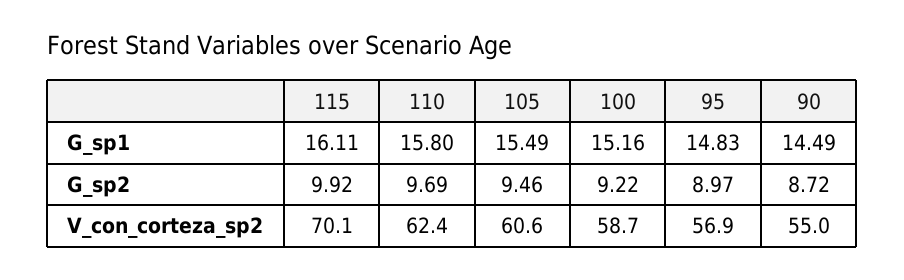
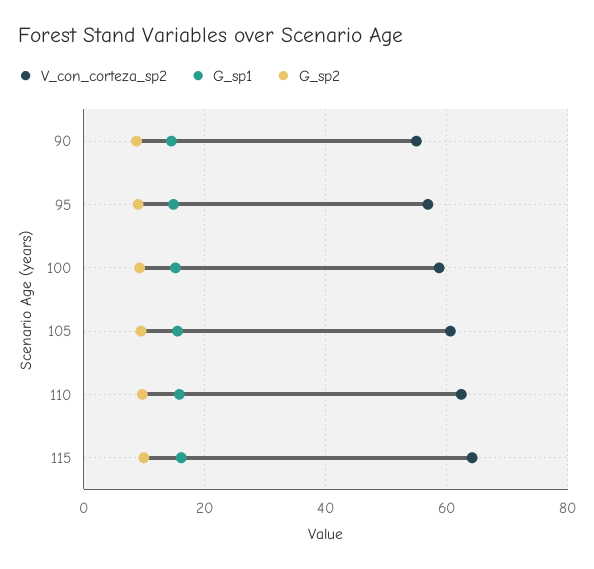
V_con_corteza_sp2, 115: 70.1 -> 64

